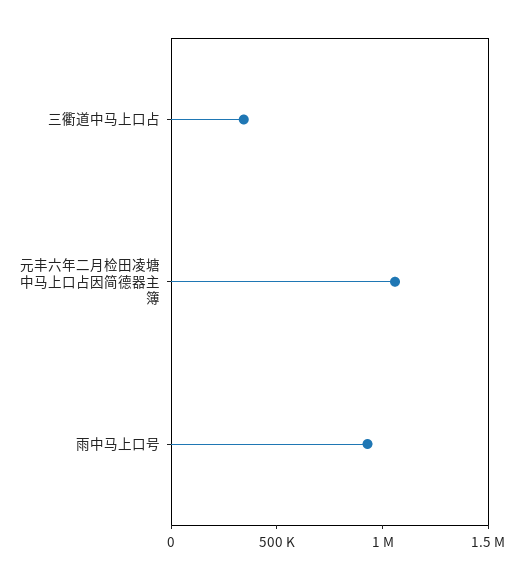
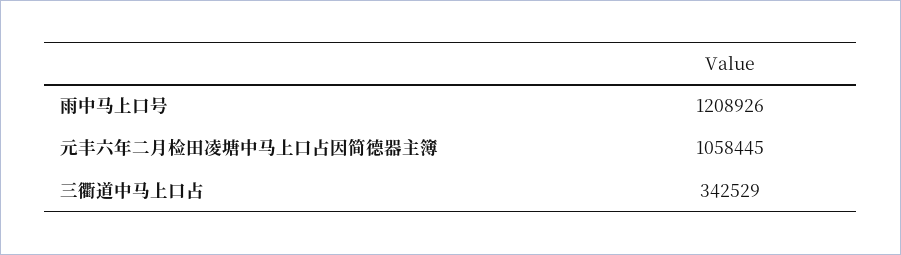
雨中马上口号: 900000 -> 1208926

